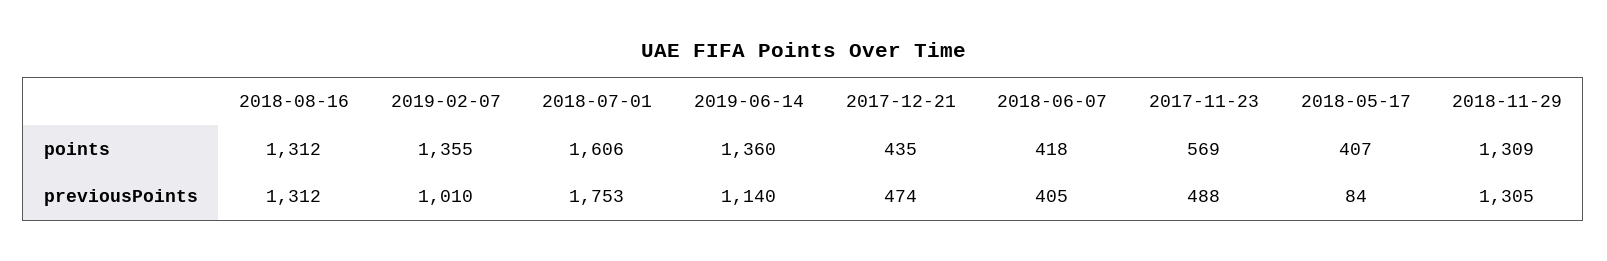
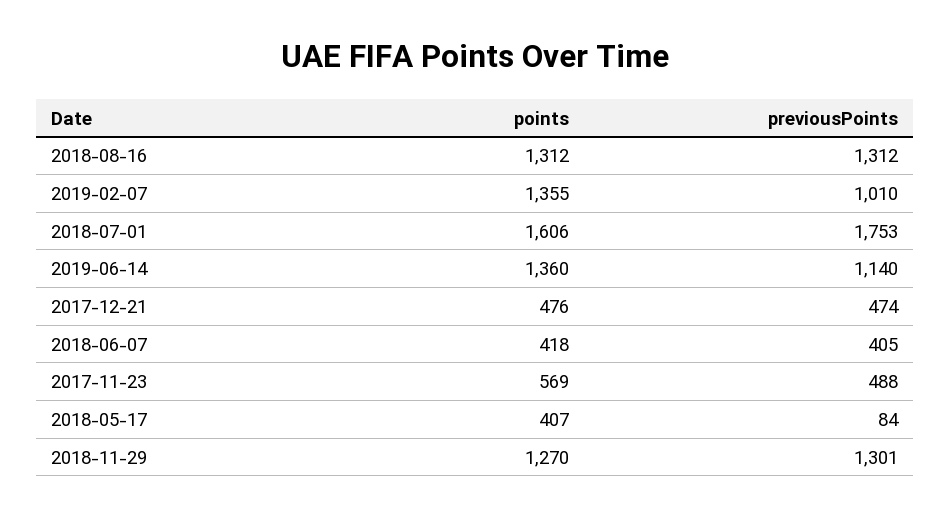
2017-12-21, points: 435 -> 476
2018-11-29, points: 1309 -> 1270
2018-11-29, previousPoints: 1305 -> 1301

